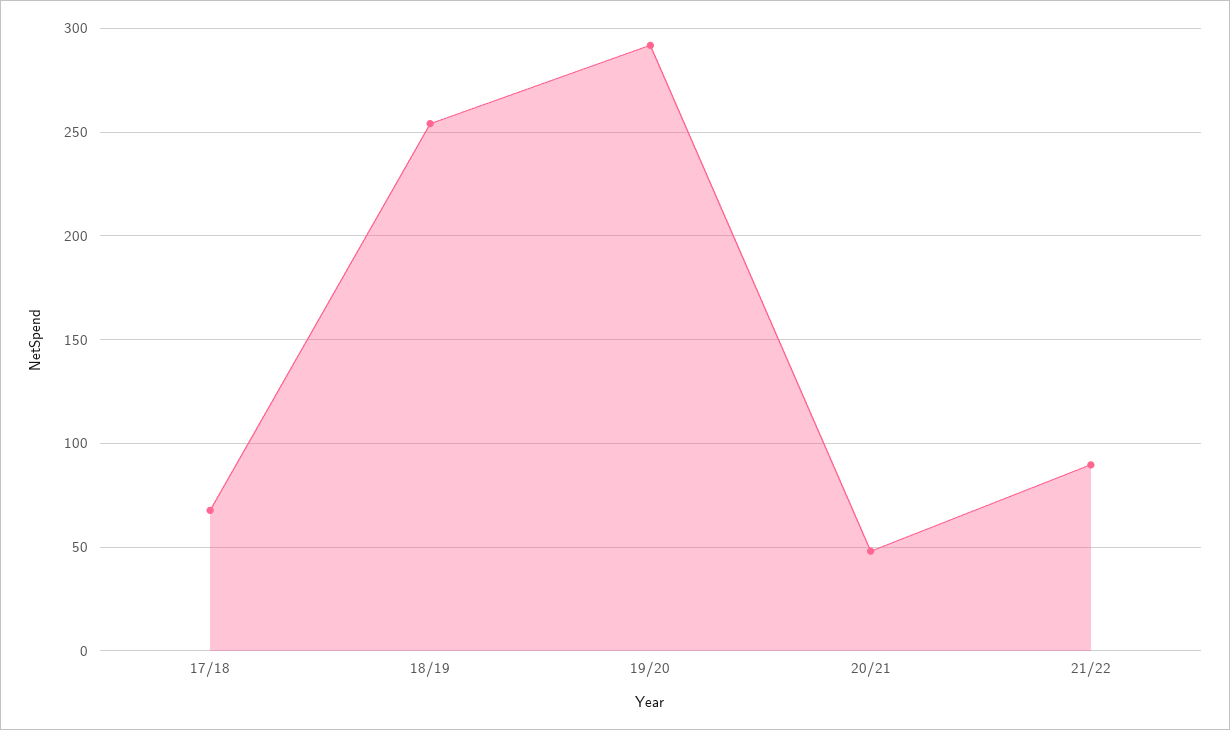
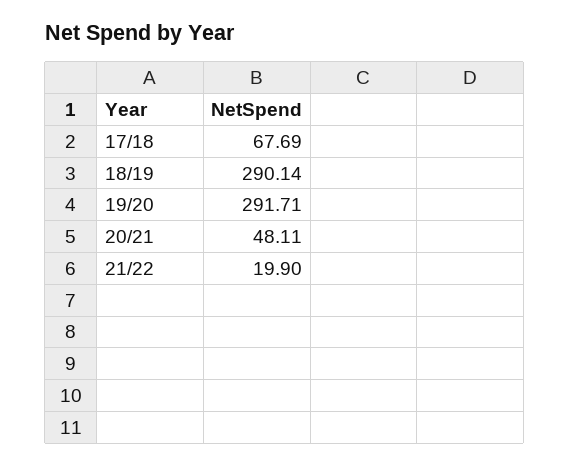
18/19: 255 -> 290.14
21/22: 90 -> 19.9

